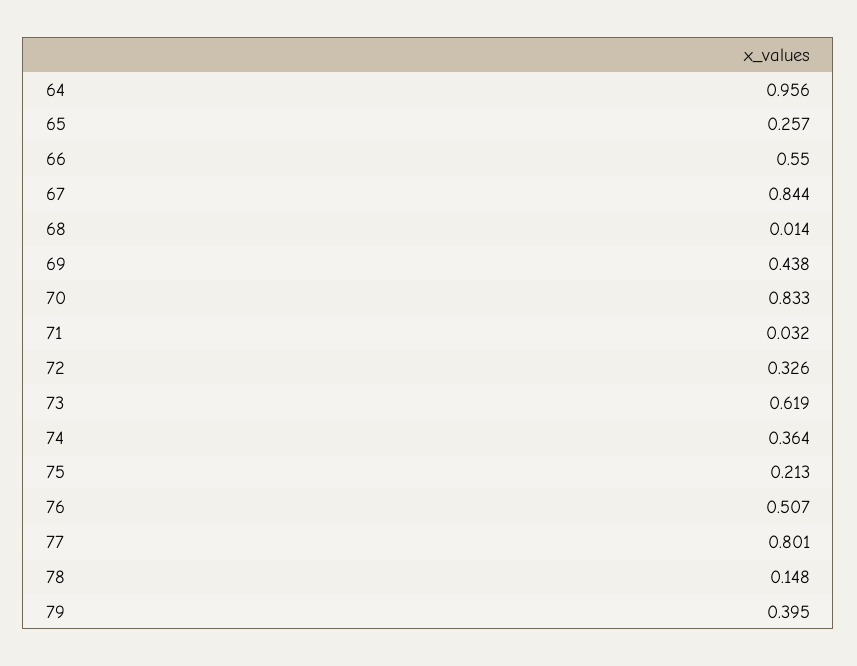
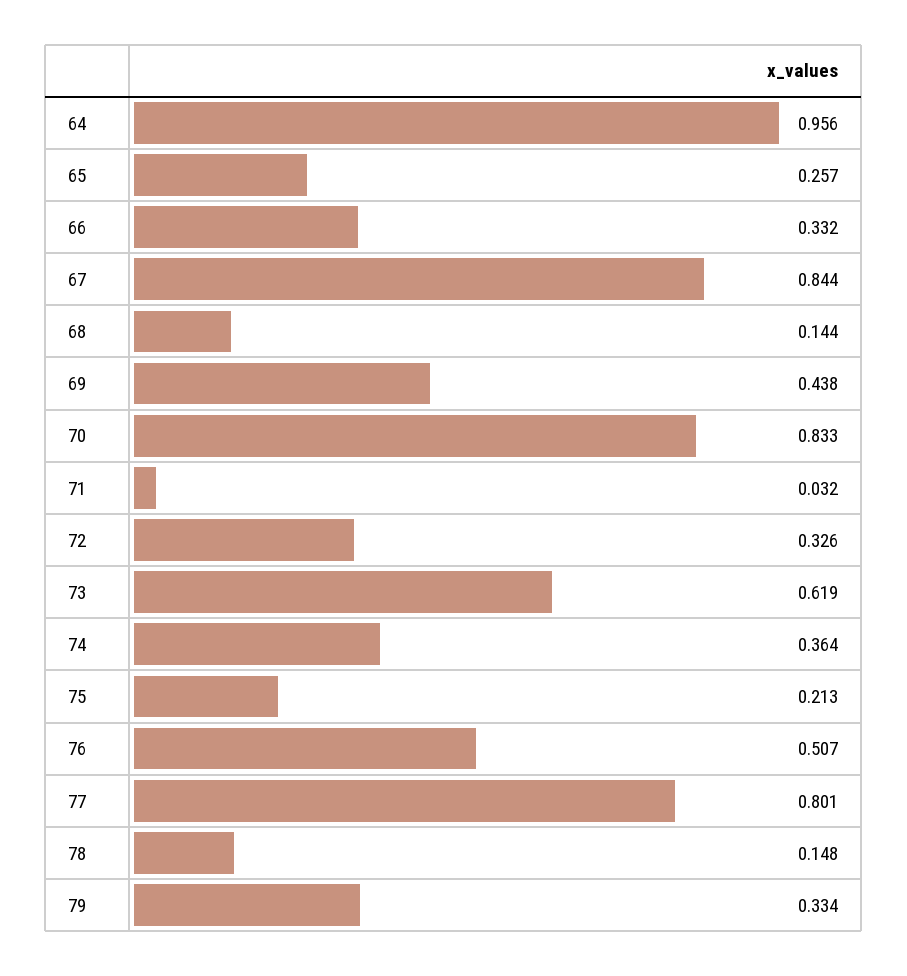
66: 0.55 -> 0.332
68: 0.014 -> 0.144
79: 0.395 -> 0.334

